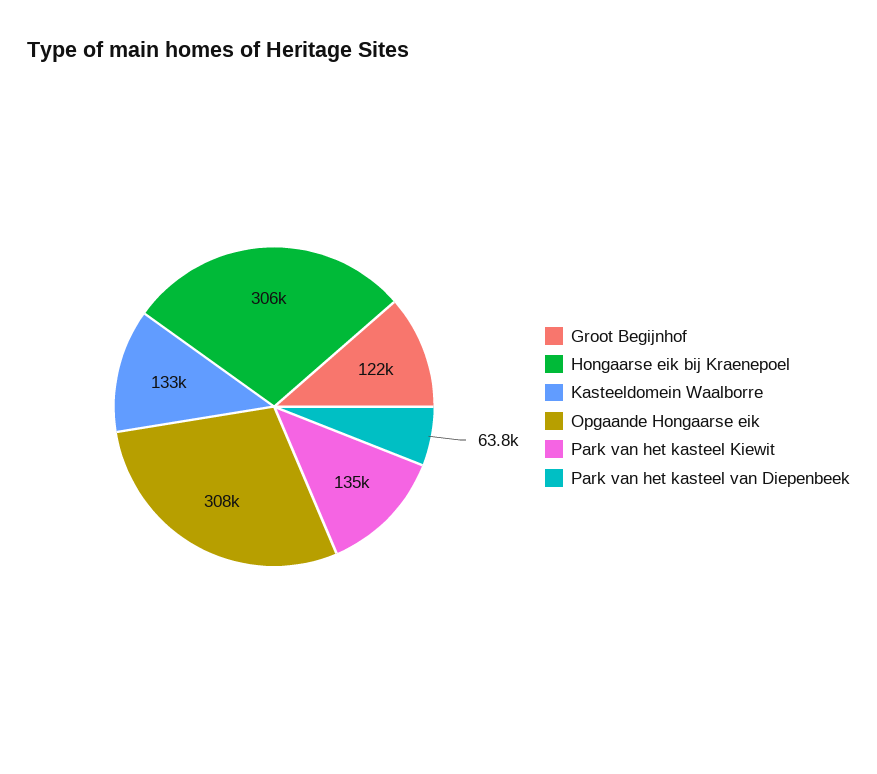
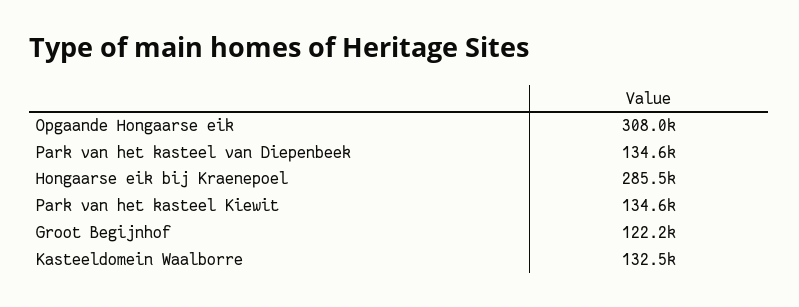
Hongaarse eik bij Kraenepoel: 306000 -> 285500
Park van het kasteel van Diepenbeek: 63800 -> 134600

